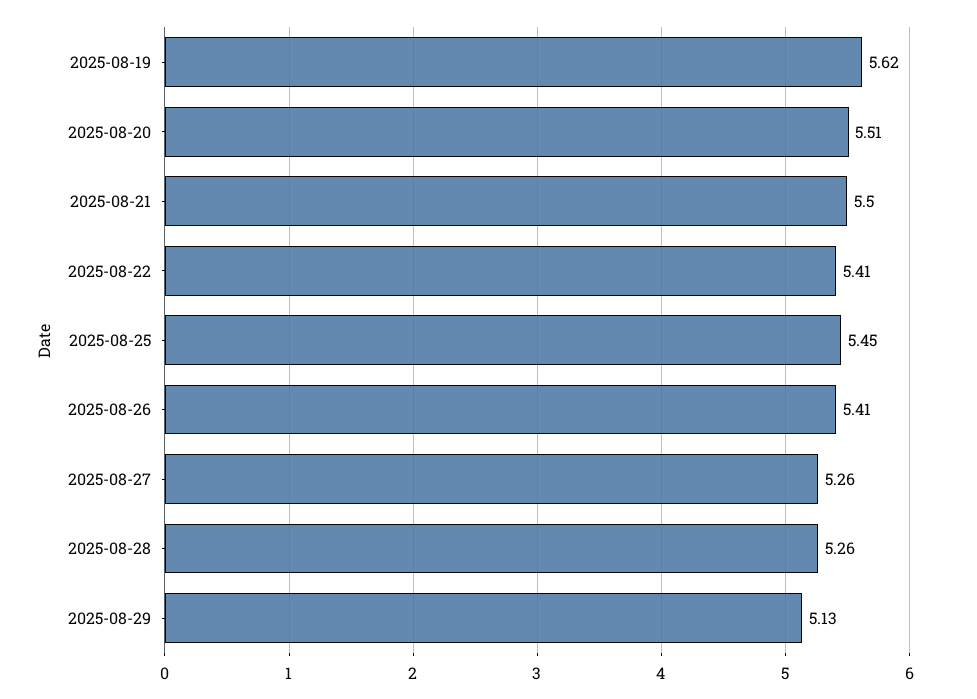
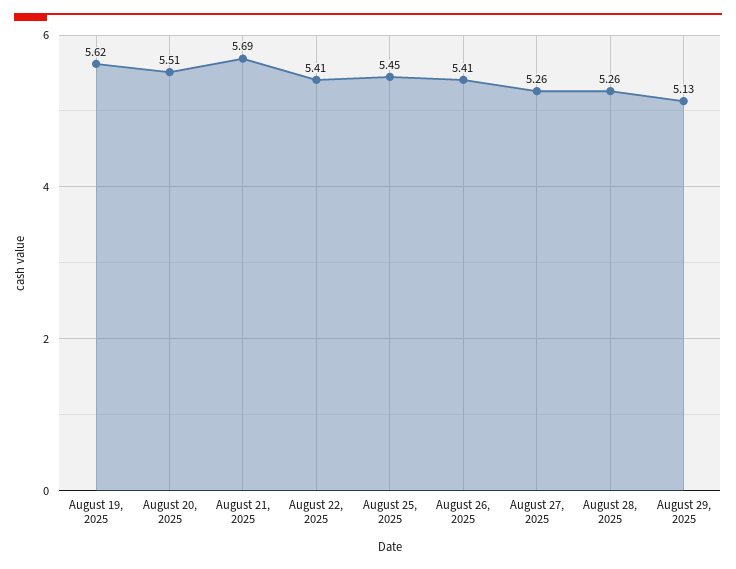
2025-08-21: 5.5 -> 5.69

